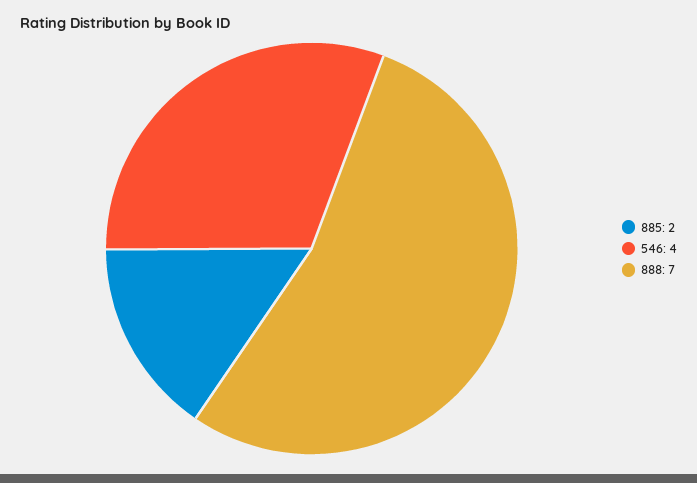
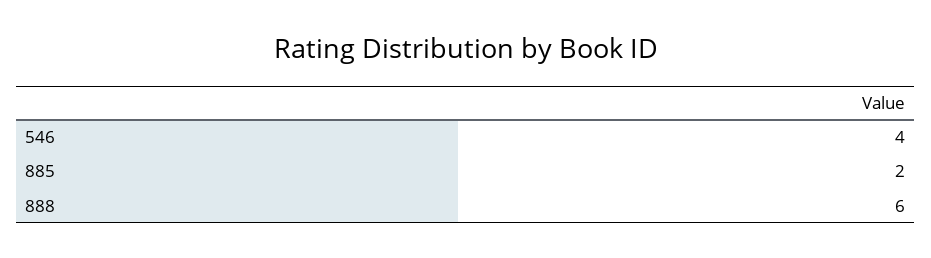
888: 7 -> 6

